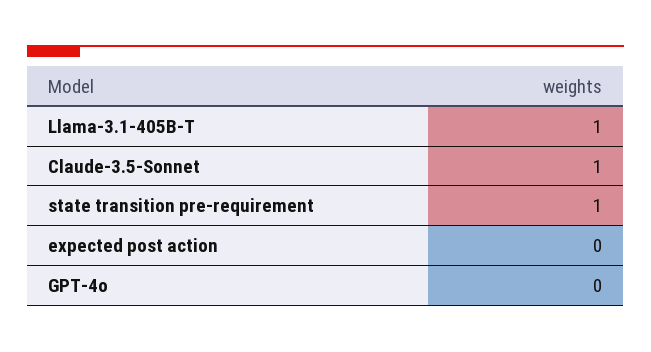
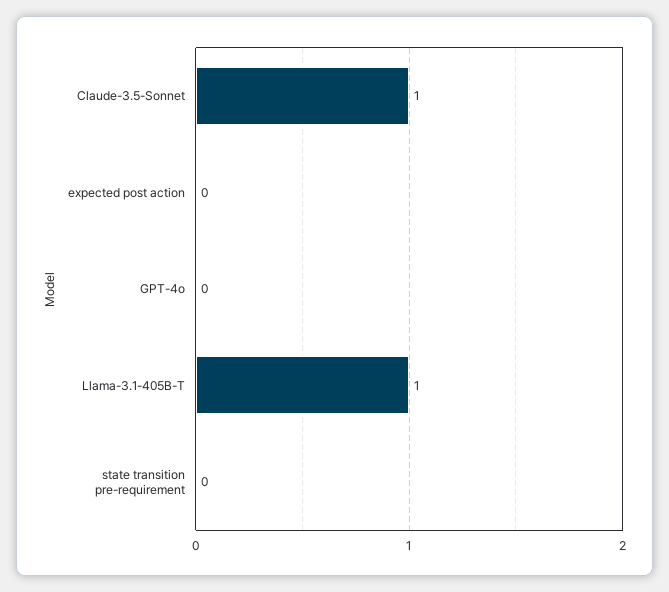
state transition pre-requirement: 1 -> 0

